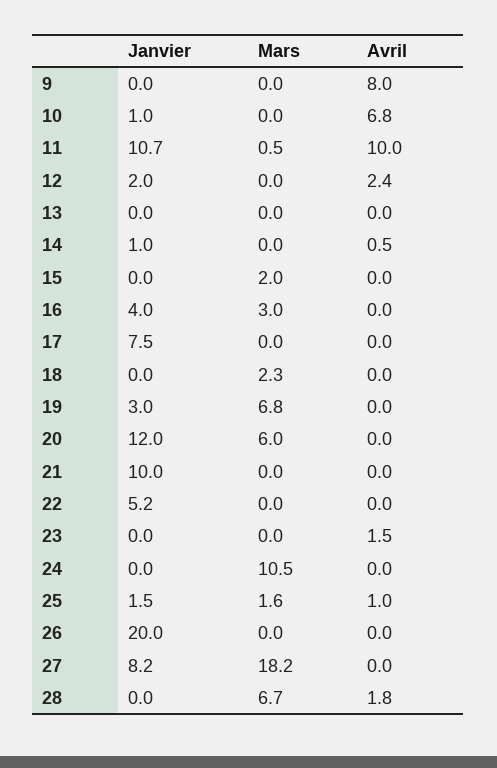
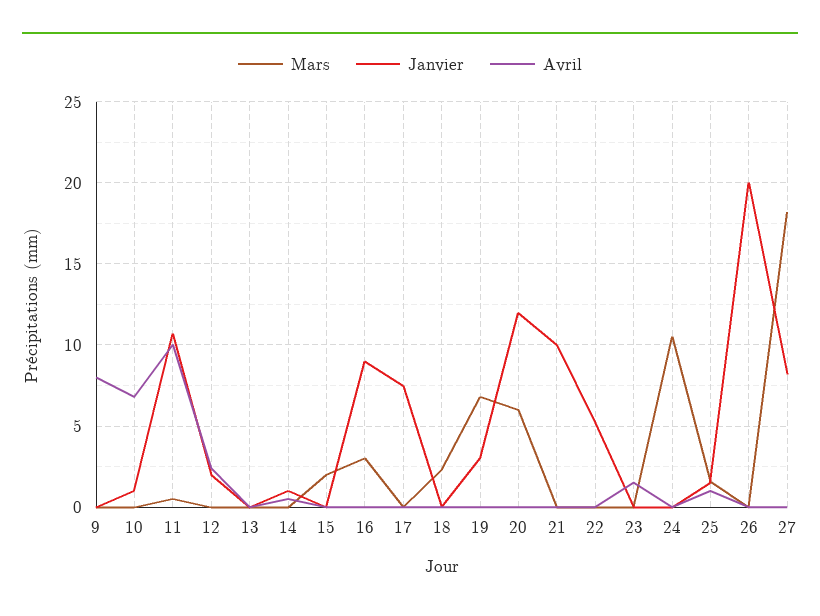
Janvier, 16: 4 -> 9
Janvier, 28: 0 -> none
Mars, 28: 6.7 -> none
Avril, 28: 1.8 -> none

